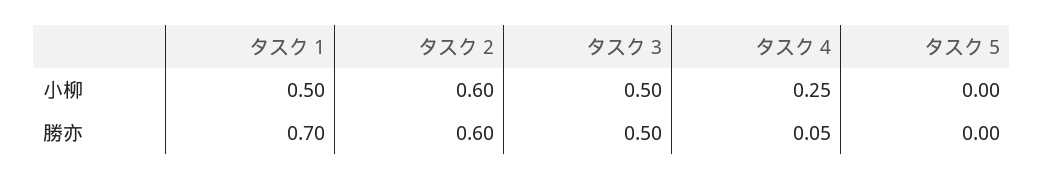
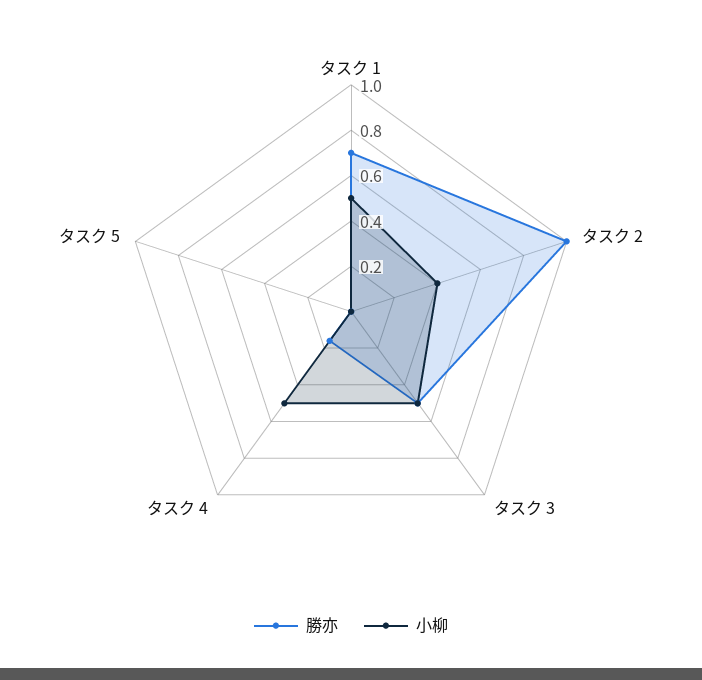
小柳, タスク 2: 0.6 -> 0.4
小柳, タスク 4: 0.25 -> 0.5
勝亦, タスク 2: 0.6 -> 1
勝亦, タスク 4: 0.05 -> 0.15

